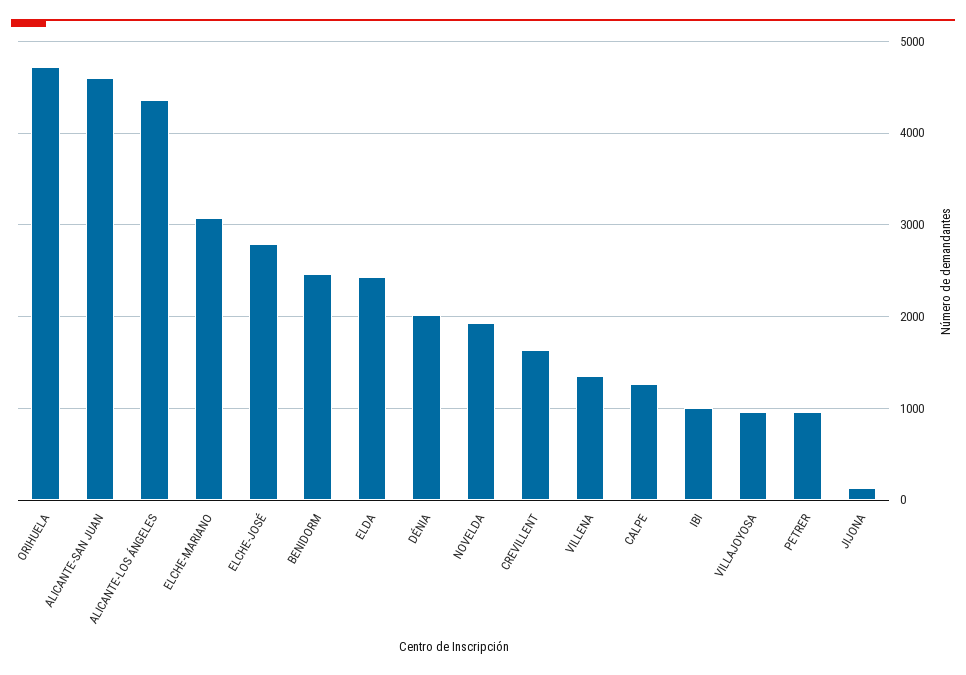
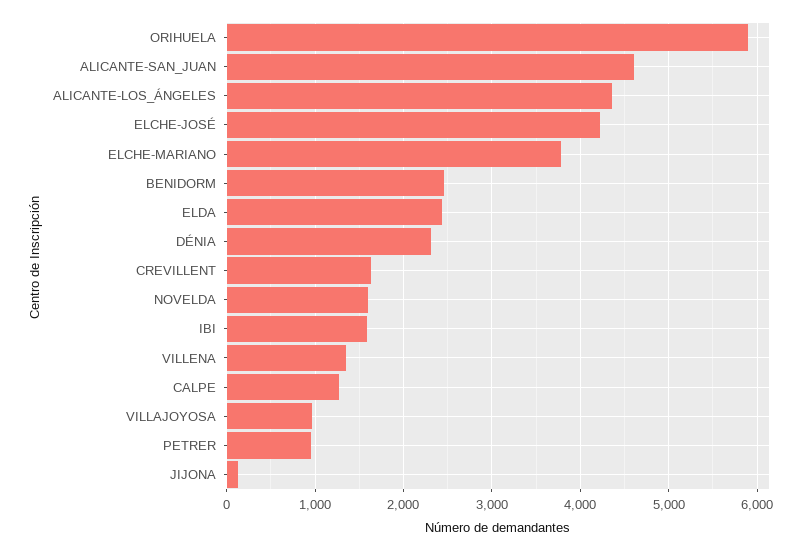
ORIHUELA: 4700 -> 5900
ELCHE-MARIANO: 3100 -> 3800
ELCHE-JOSÉ: 2800 -> 4200
DÉNIA: 2000 -> 2300
NOVELDA: 1900 -> 1600
IBI: 1000 -> 1600

